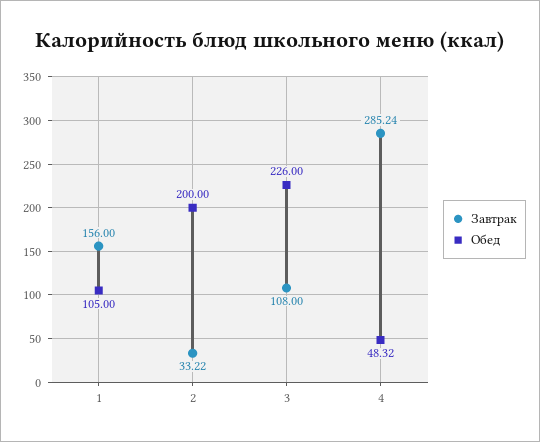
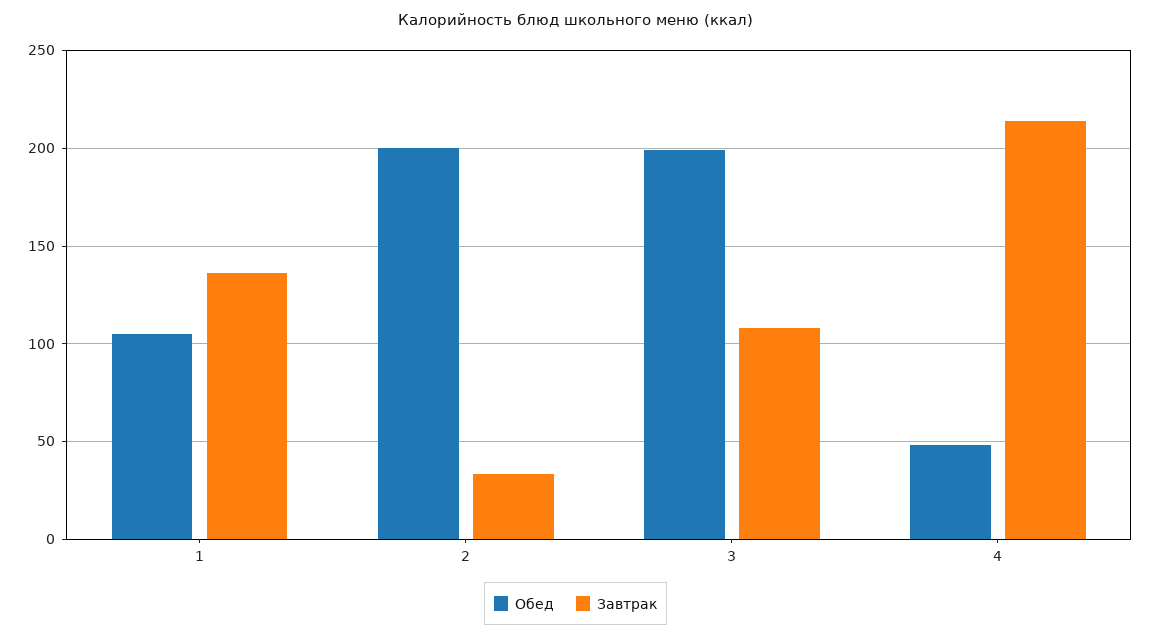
Завтрак, 1: 156 -> 135
Обед, 3: 226 -> 200
Завтрак, 4: 285.24 -> 215

